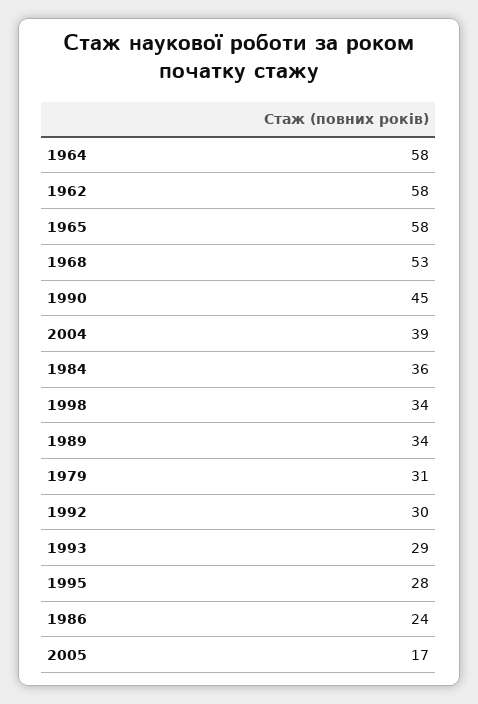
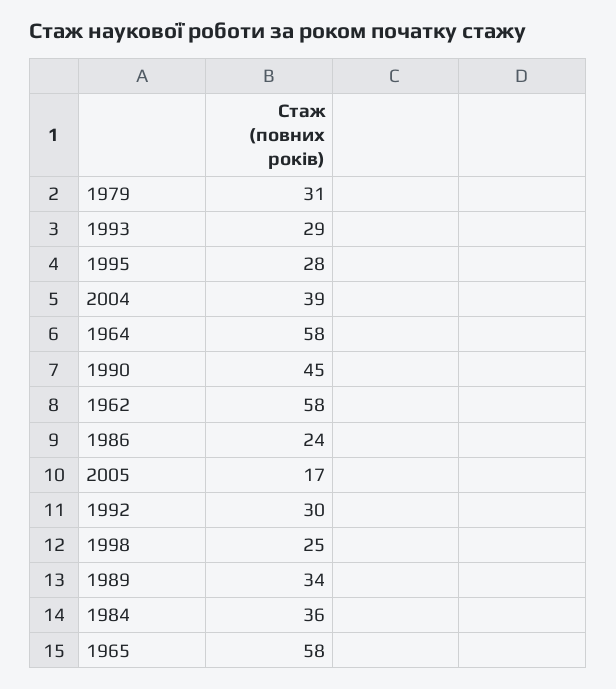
1968: 53 -> none
1998: 34 -> 25

